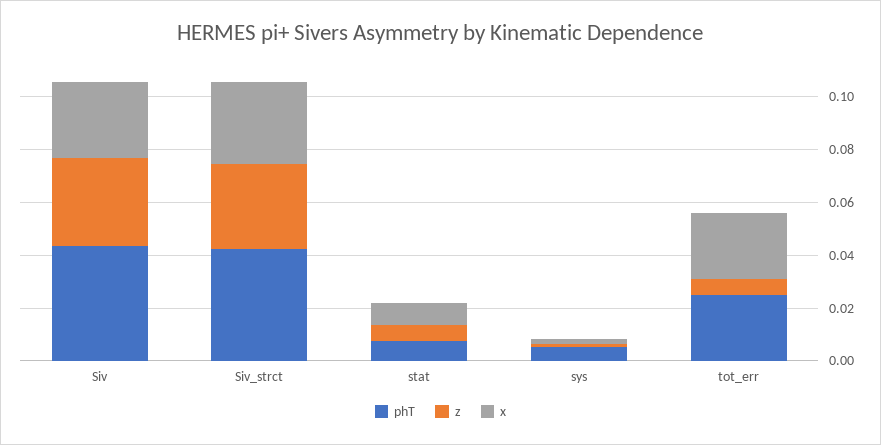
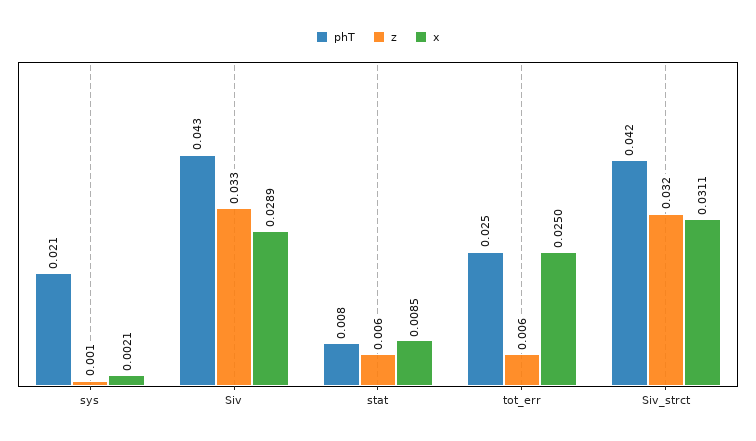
phT, sys: 0.005 -> 0.021

